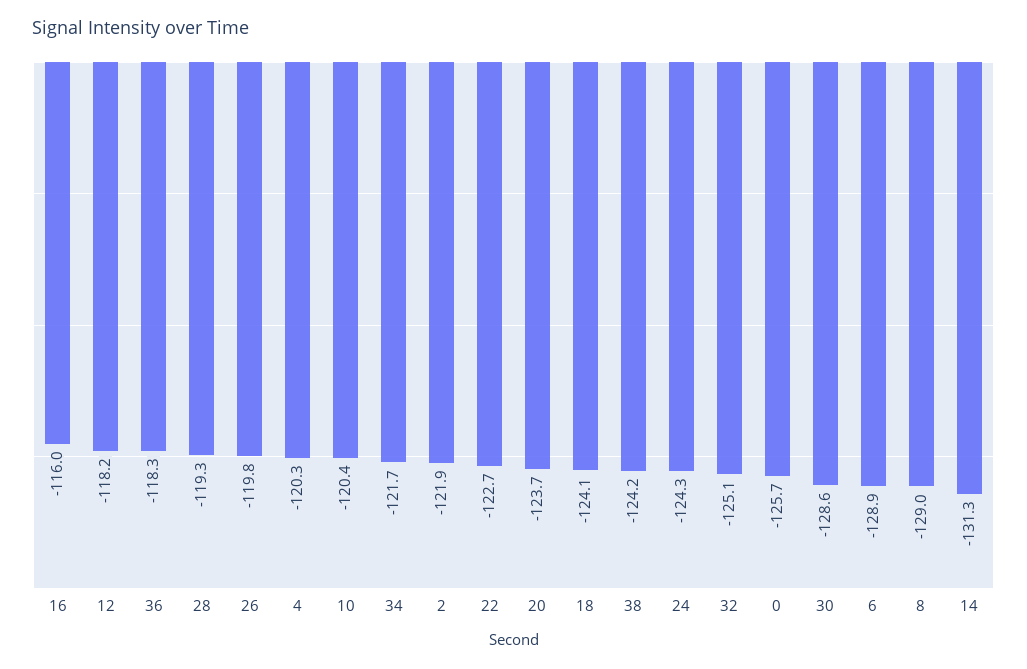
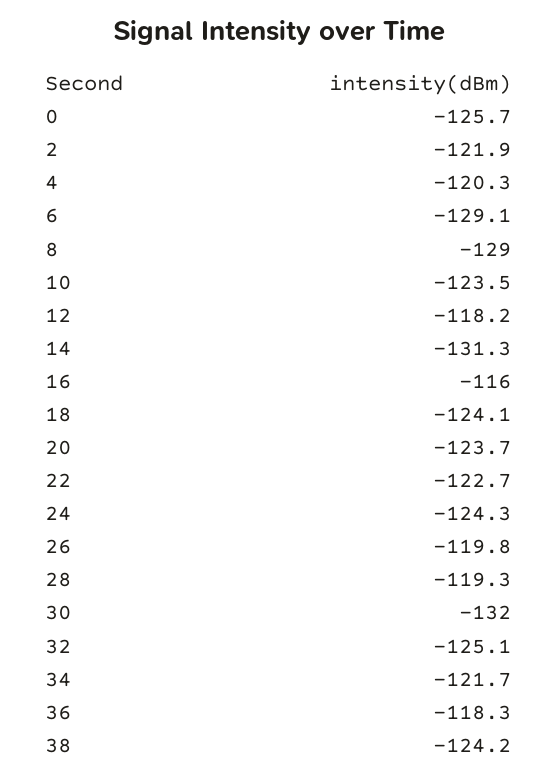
10: -120.4 -> -123.5
30: -128.6 -> -132
6: -128.9 -> -129.1

